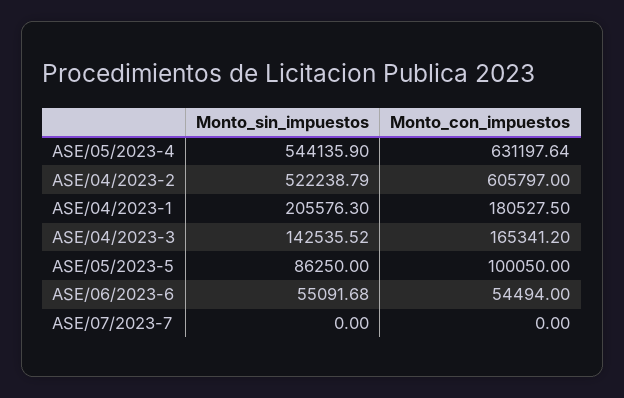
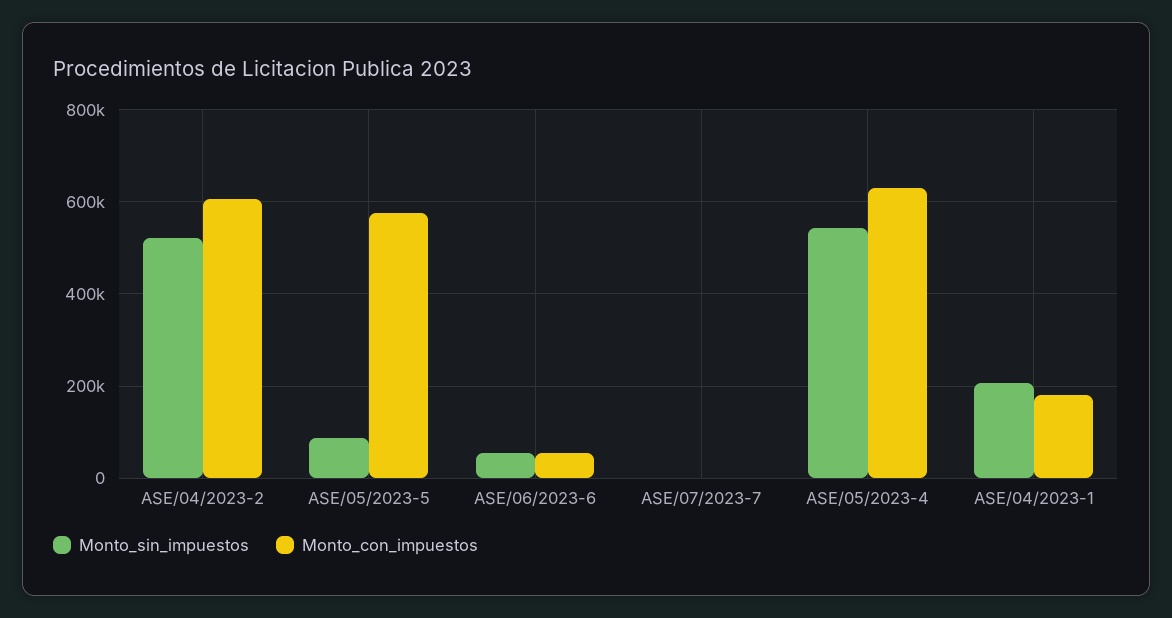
Monto_sin_impuestos, ASE/04/2023-3: 142535.52 -> none
Monto_con_impuestos, ASE/04/2023-3: 165341.2 -> none
Monto_con_impuestos, ASE/05/2023-5: 100050 -> 580000

